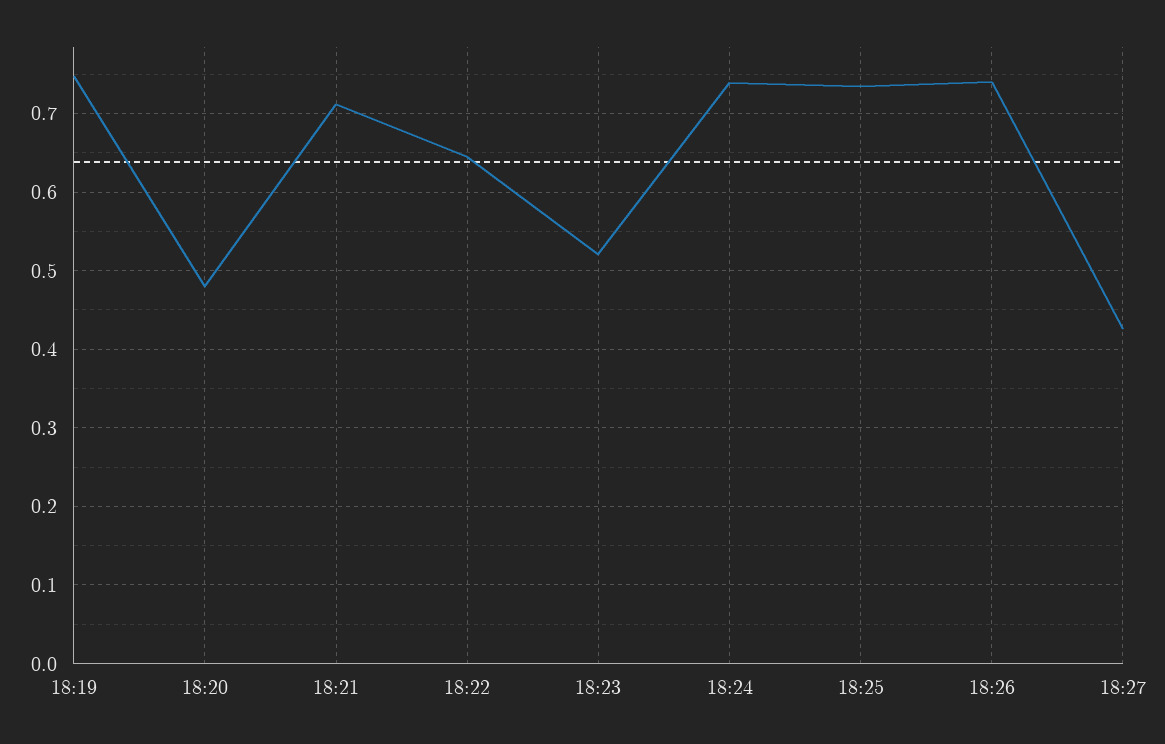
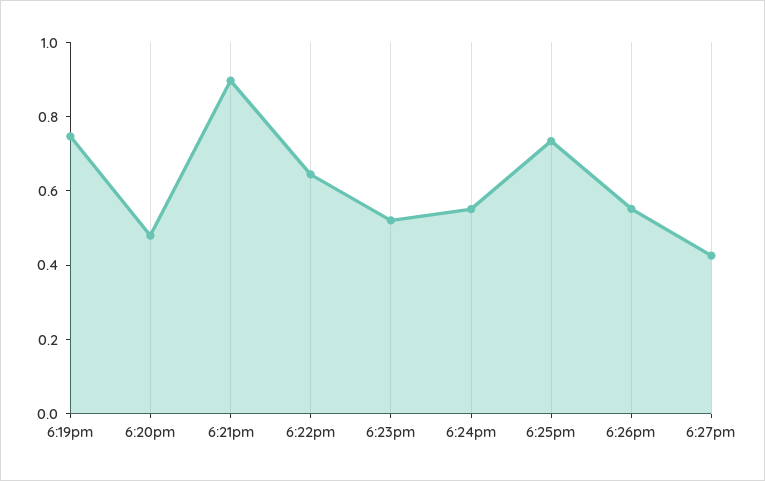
18:21: 0.71 -> 0.9
18:24: 0.74 -> 0.55
18:26: 0.74 -> 0.55

